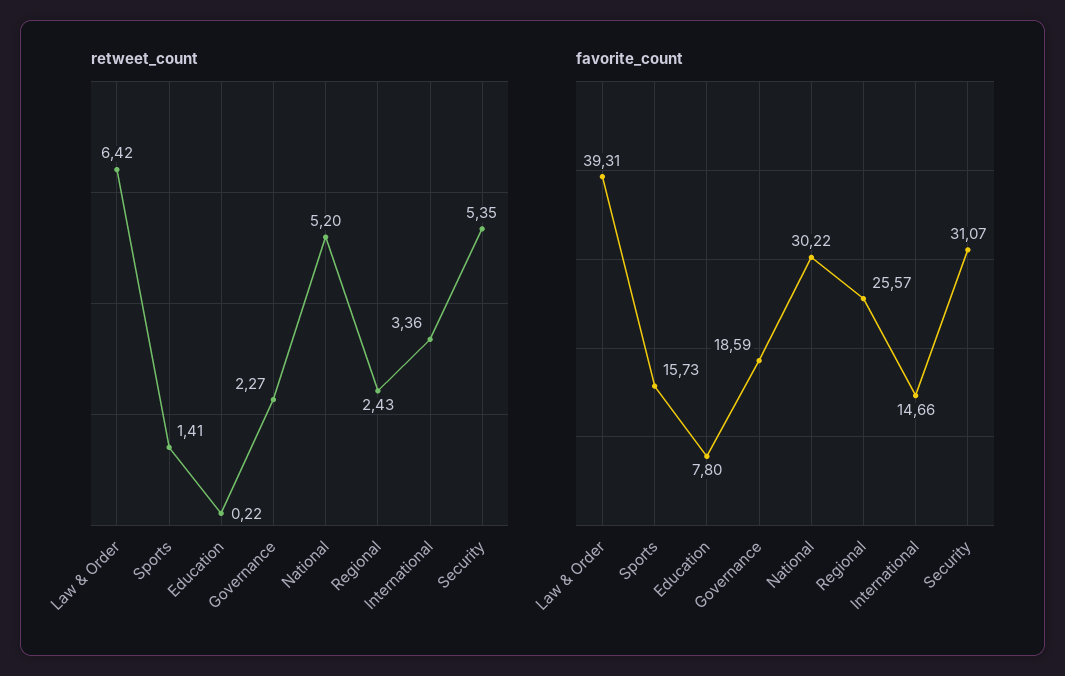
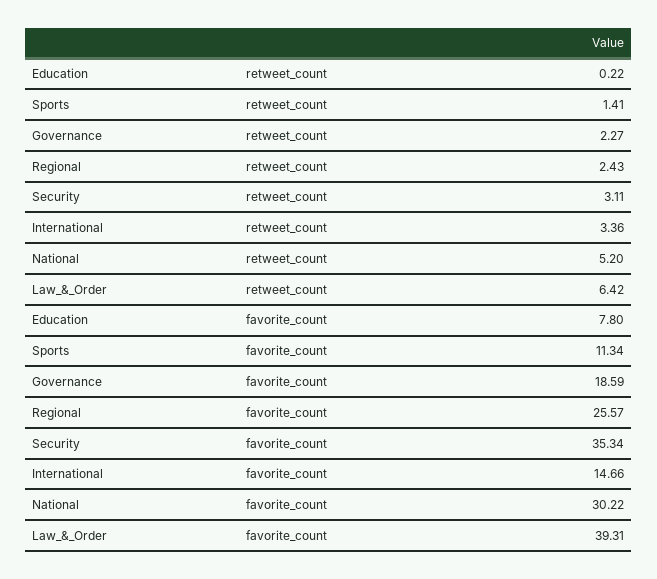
retweet_count, Security: 5.35 -> 3.11
favorite_count, Sports: 15.73 -> 11.34
favorite_count, Security: 31.07 -> 35.34

